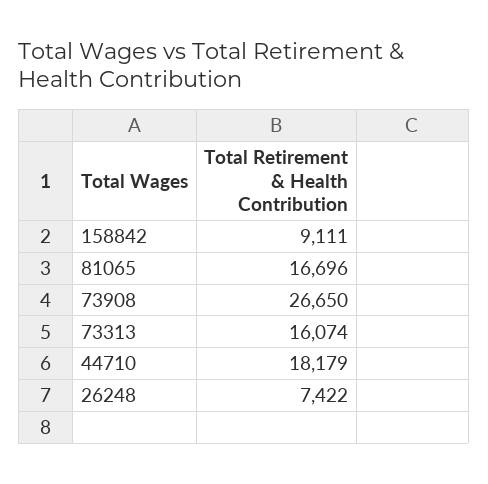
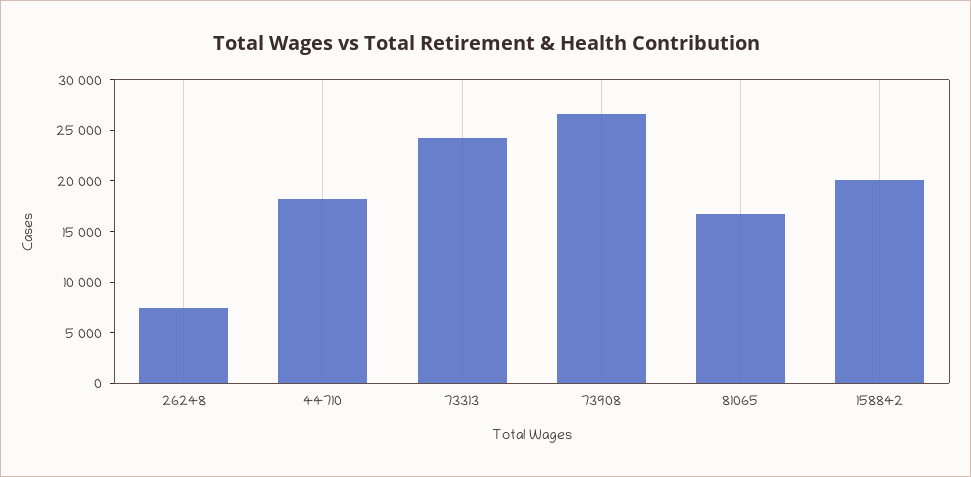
158842: 9111 -> 20000
73313: 16074 -> 24000

